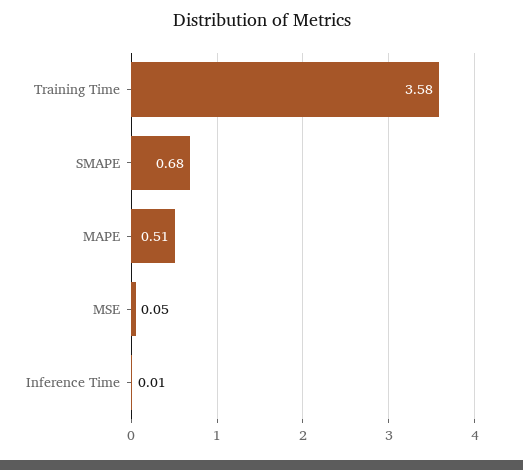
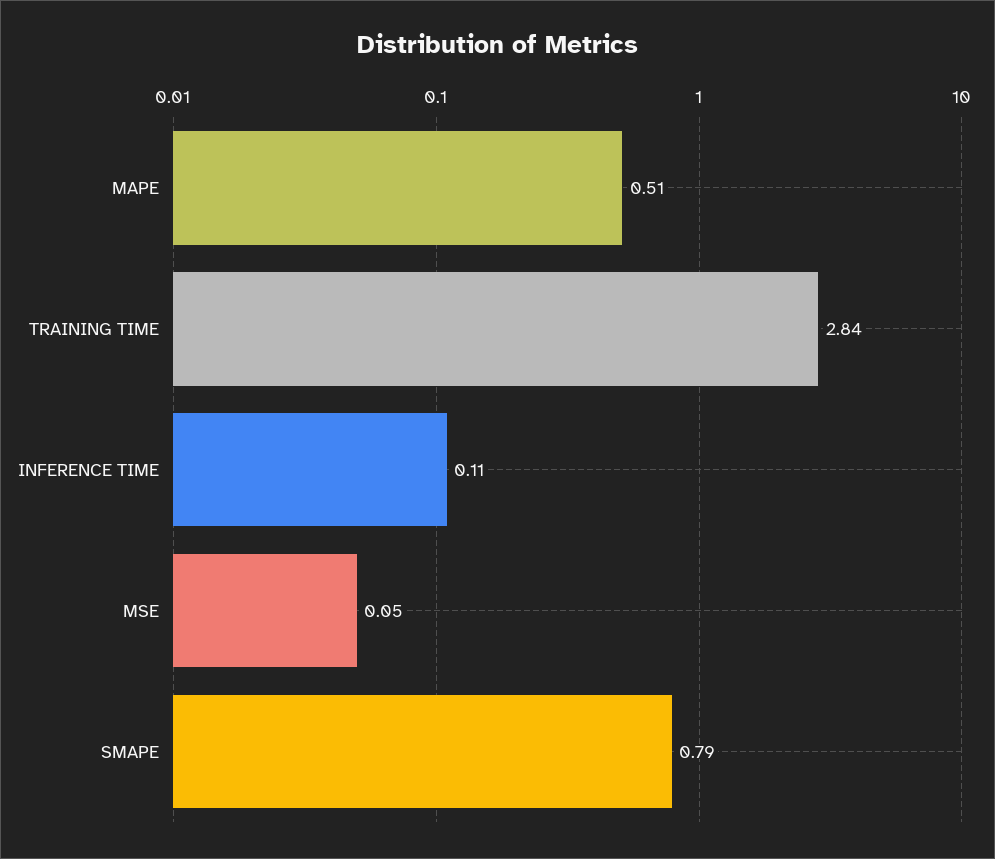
Training Time: 3.58 -> 2.84
SMAPE: 0.68 -> 0.79
Inference Time: 0.01 -> 0.11

